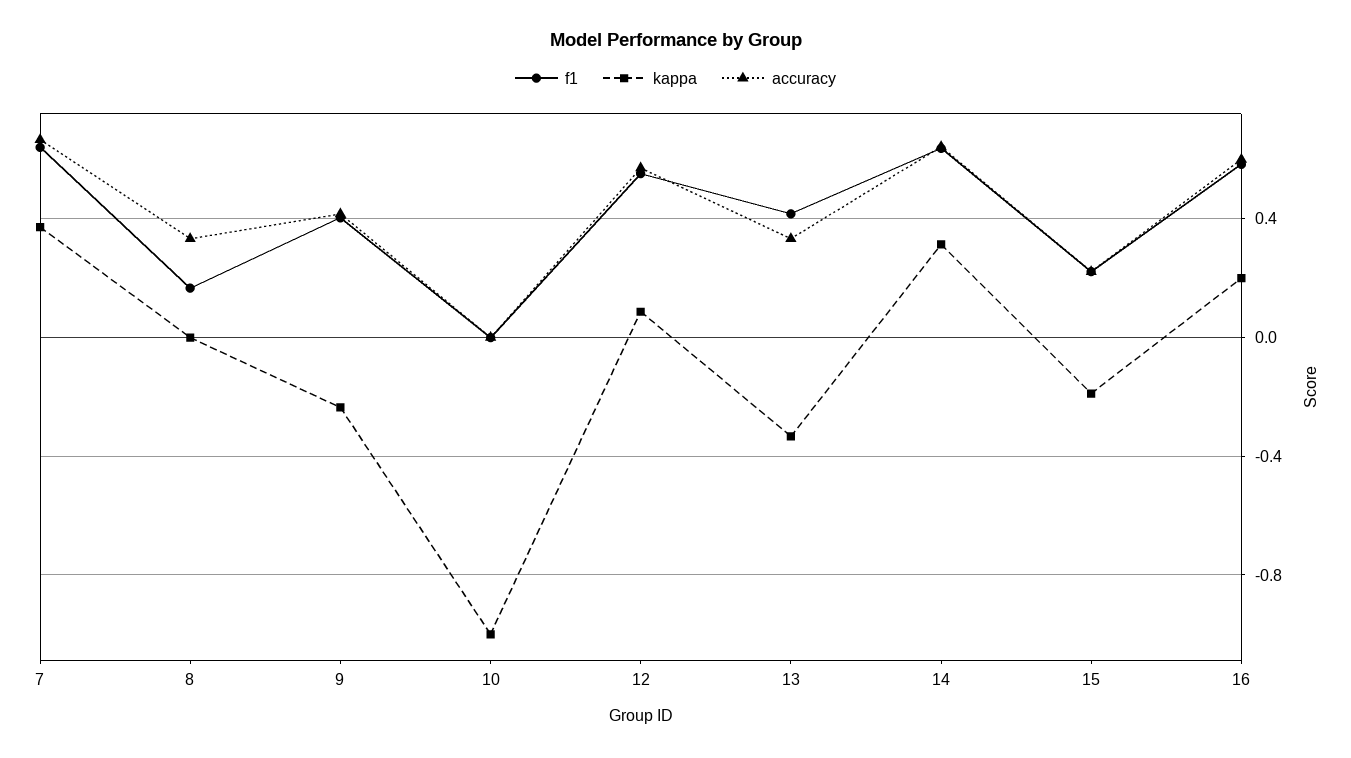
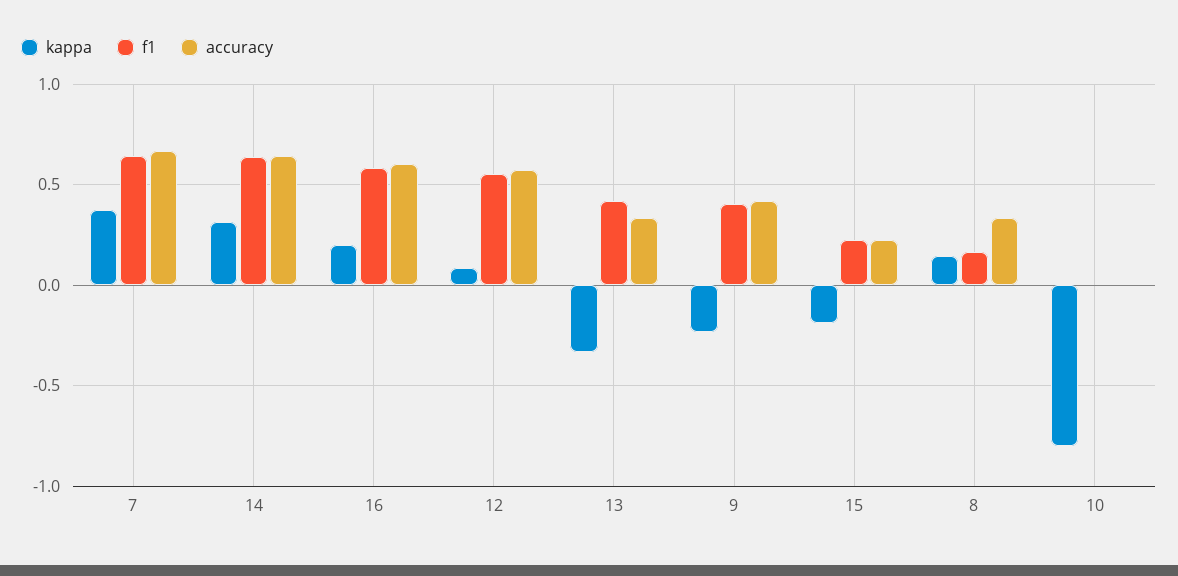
kappa, 8: 0 -> 0.15
kappa, 10: -1 -> -0.8

